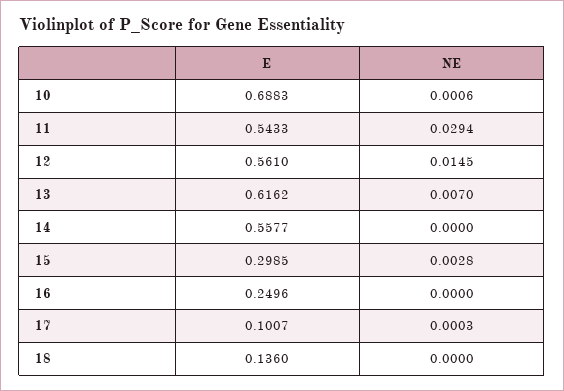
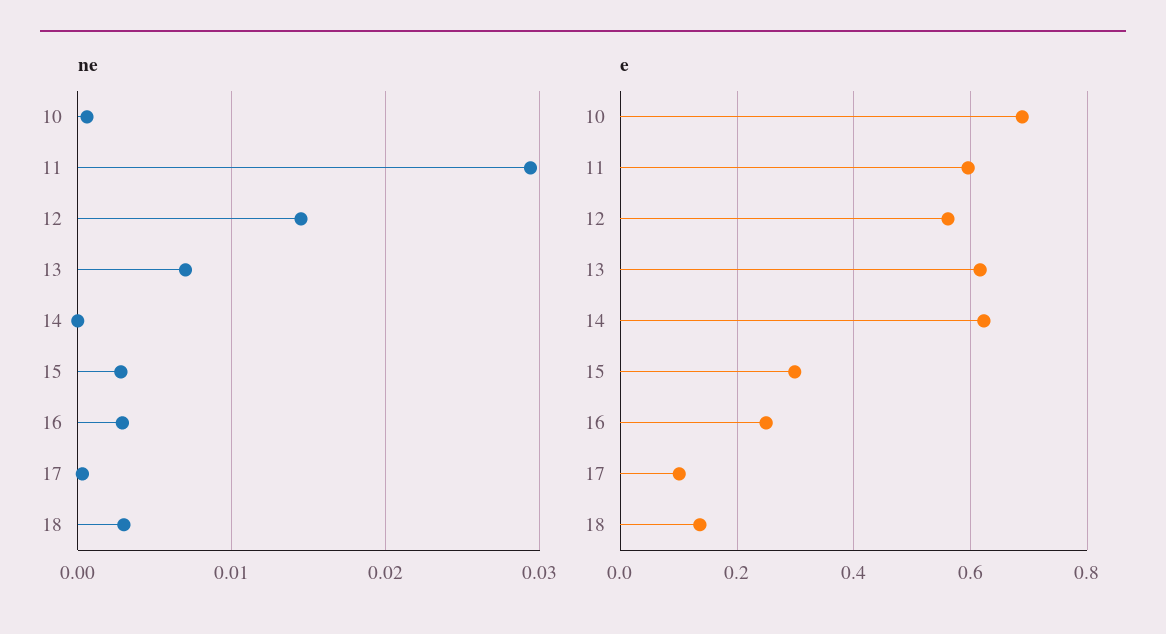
E, 11: 0.5433 -> 0.6
E, 14: 0.5577 -> 0.62
NE, 16: 0 -> 0.003
NE, 18: 0 -> 0.003

